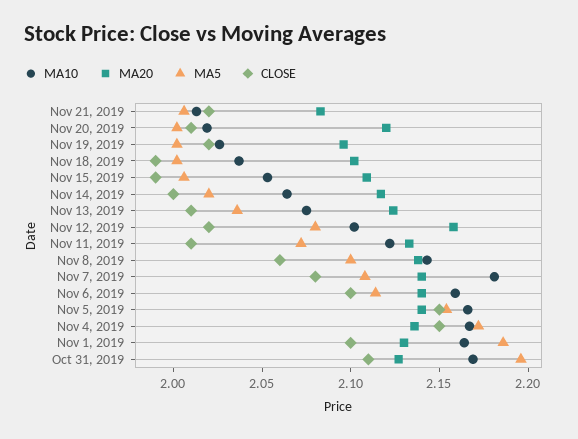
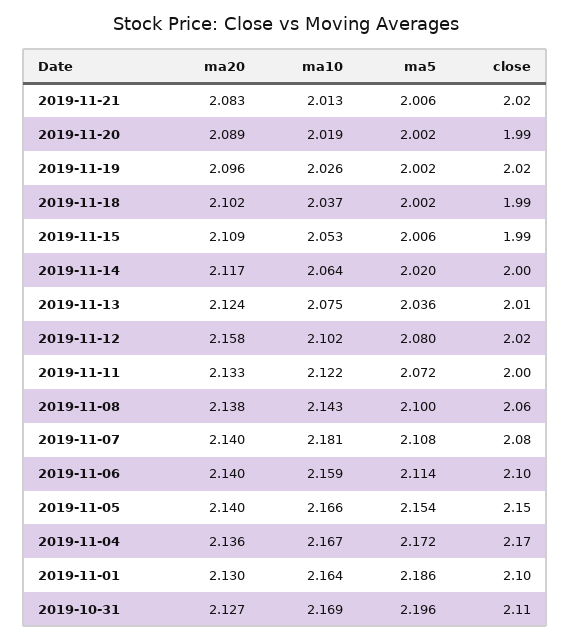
MA20, Nov 20, 2019: 2.12 -> 2.089
CLOSE, Nov 20, 2019: 2.01 -> 1.99
CLOSE, Nov 11, 2019: 2.01 -> 2
CLOSE, Nov 4, 2019: 2.15 -> 2.17

